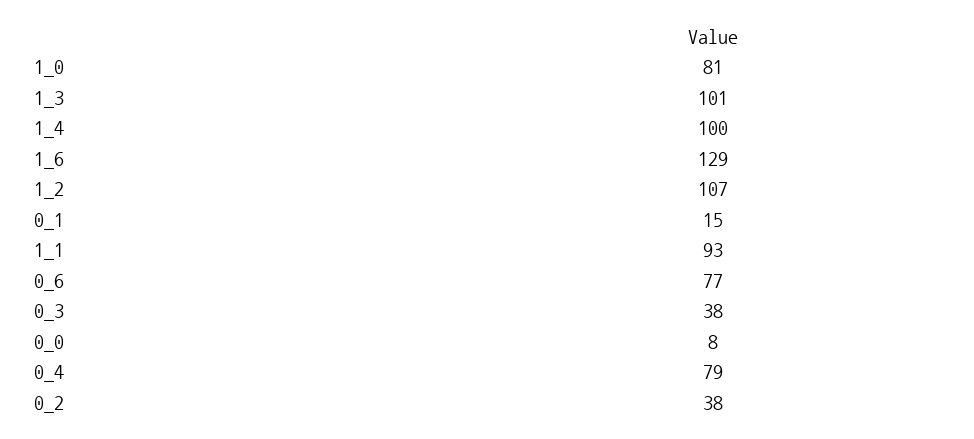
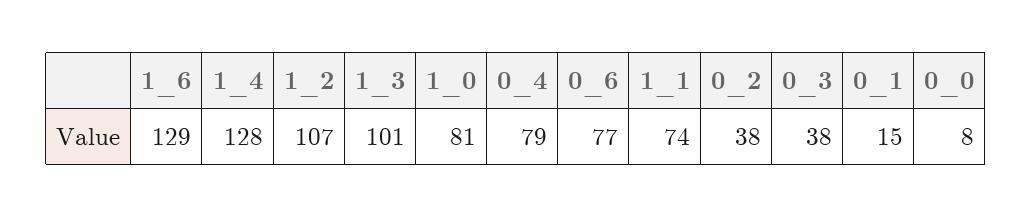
1_4: 100 -> 128
1_1: 93 -> 74

